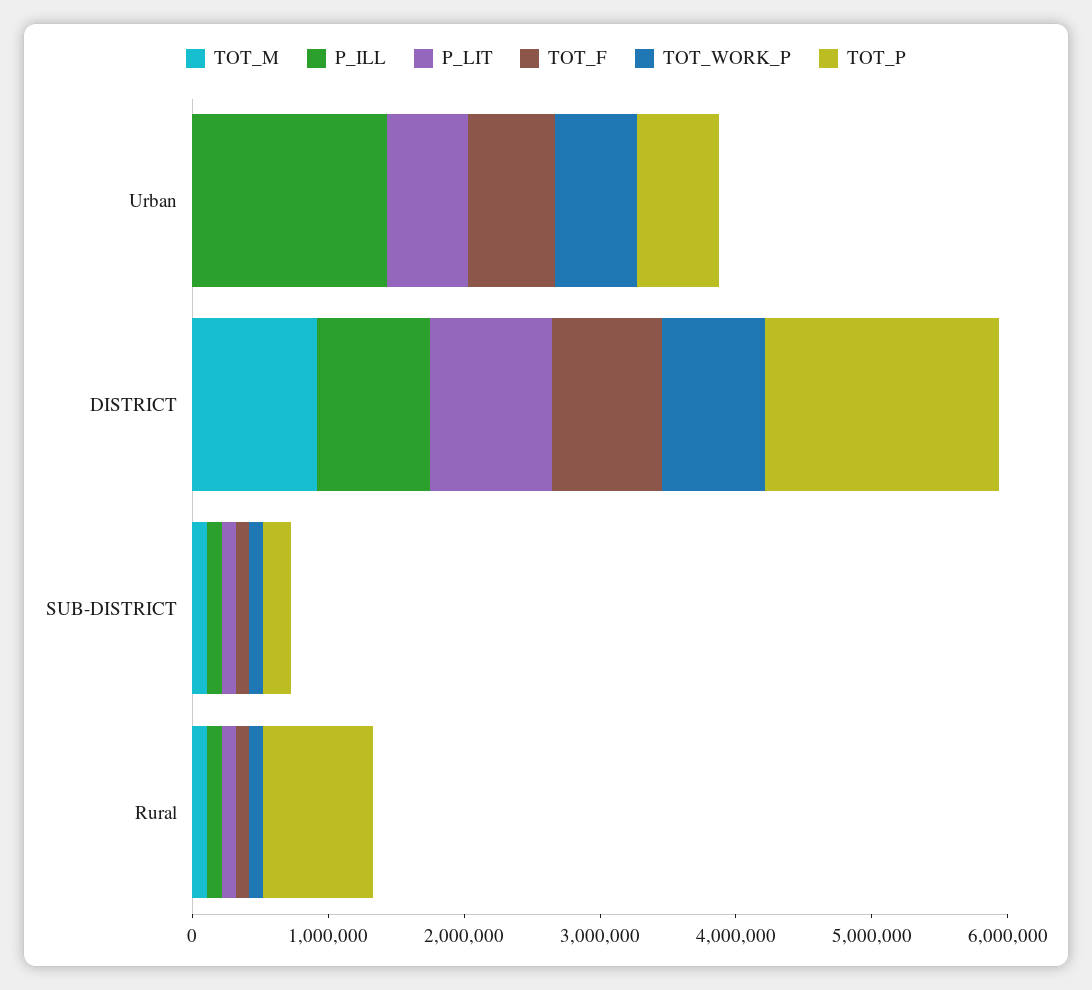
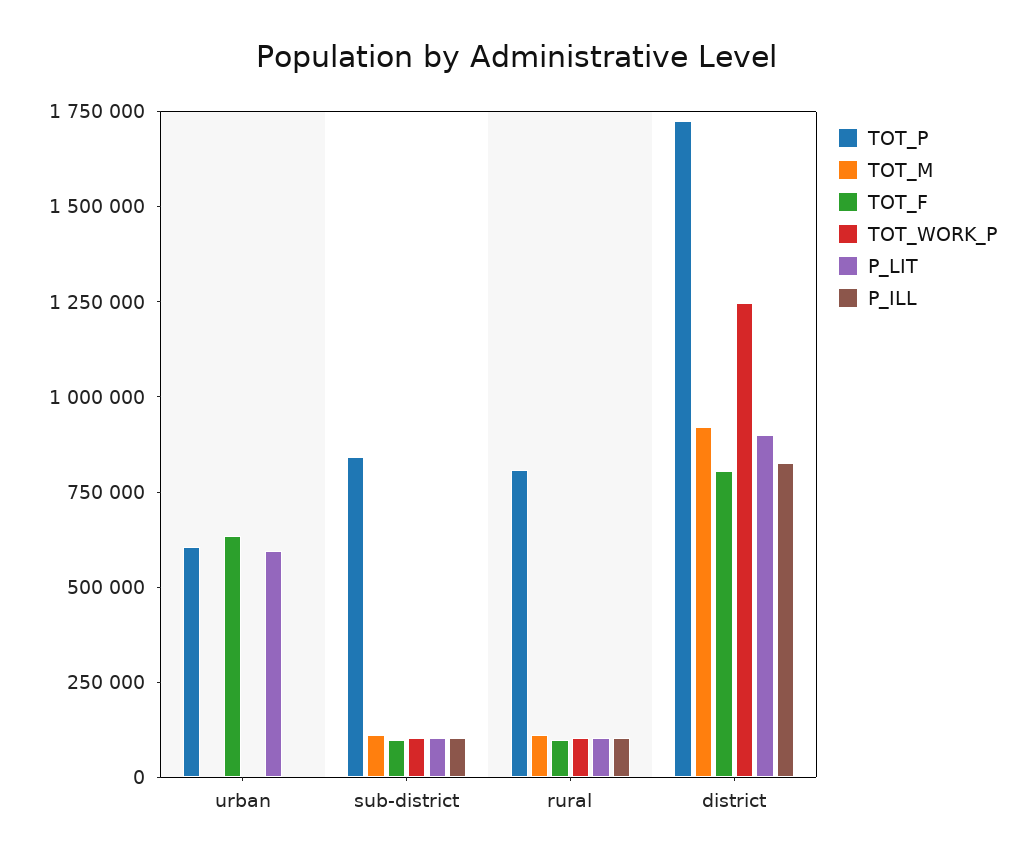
P_ILL, Urban: 1400000 -> 0
TOT_WORK_P, Urban: 600000 -> 0
TOT_WORK_P, DISTRICT: 800000 -> 1250000
TOT_P, SUB-DISTRICT: 200000 -> 850000

